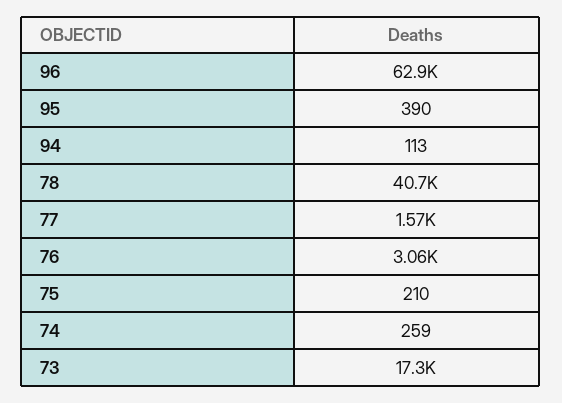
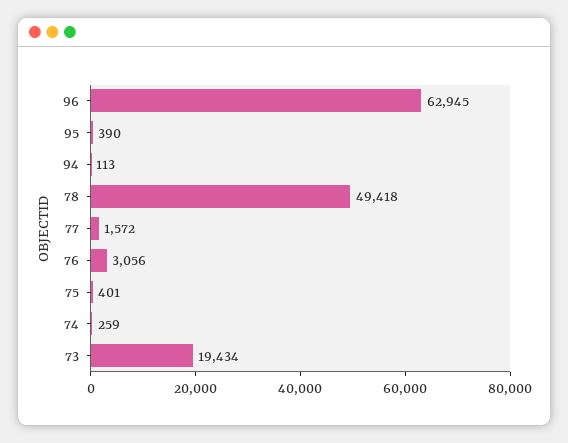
78: 40700 -> 49418
75: 210 -> 401
73: 17300 -> 19434

